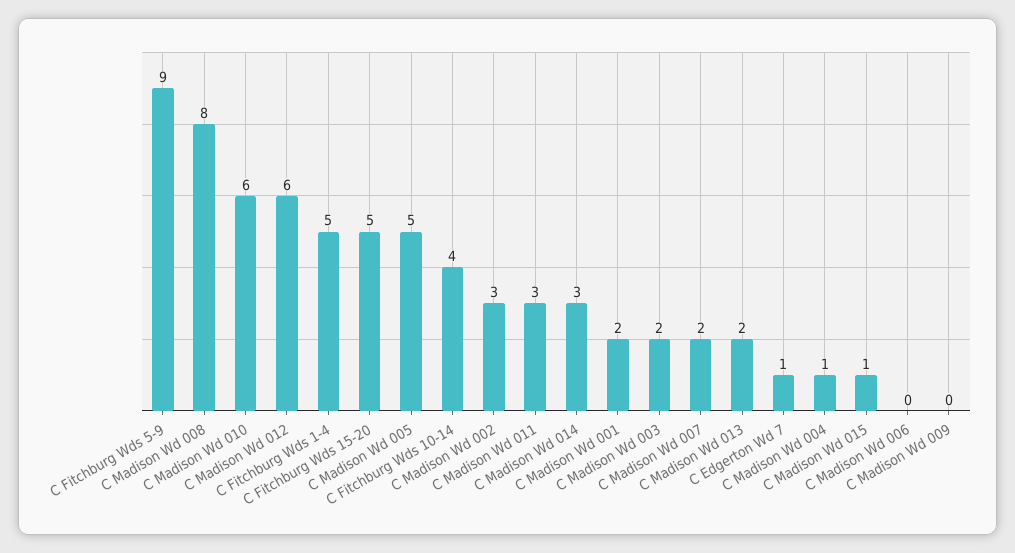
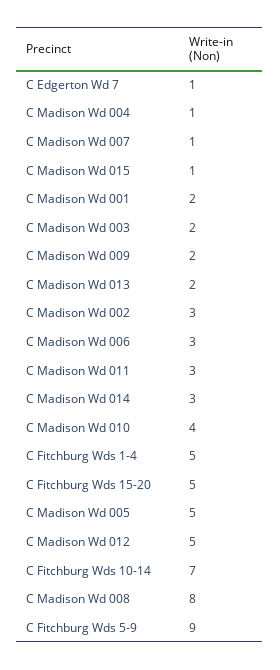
C Madison Wd 010: 6 -> 4
C Madison Wd 012: 6 -> 5
C Fitchburg Wds 10-14: 4 -> 7
C Madison Wd 007: 2 -> 1
C Madison Wd 006: 0 -> 3
C Madison Wd 009: 0 -> 2

